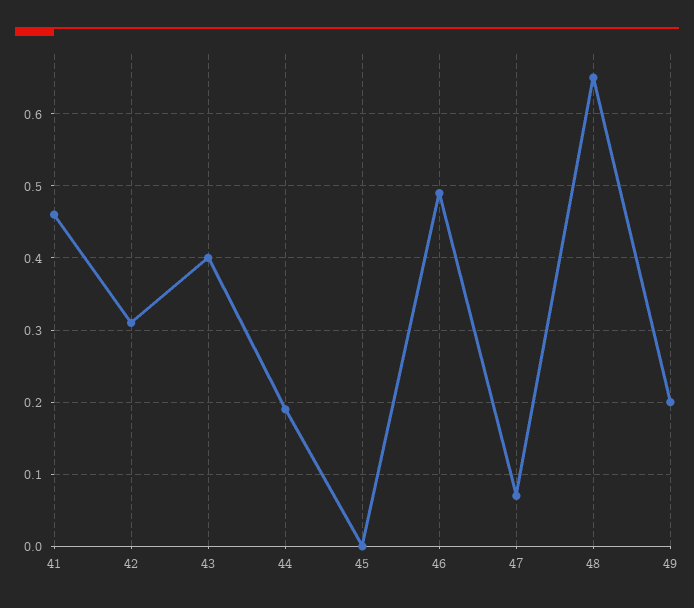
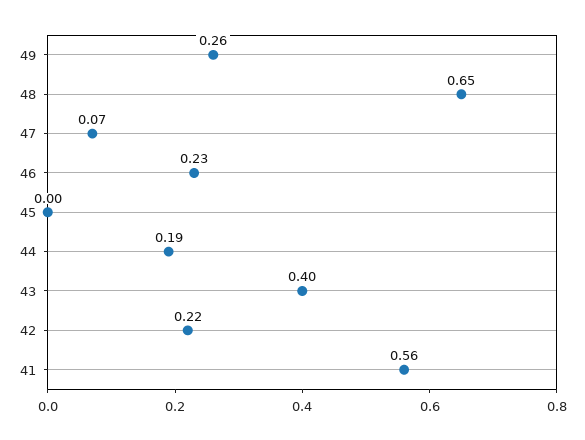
41: 0.46 -> 0.56
42: 0.31 -> 0.22
46: 0.49 -> 0.23
49: 0.2 -> 0.26

